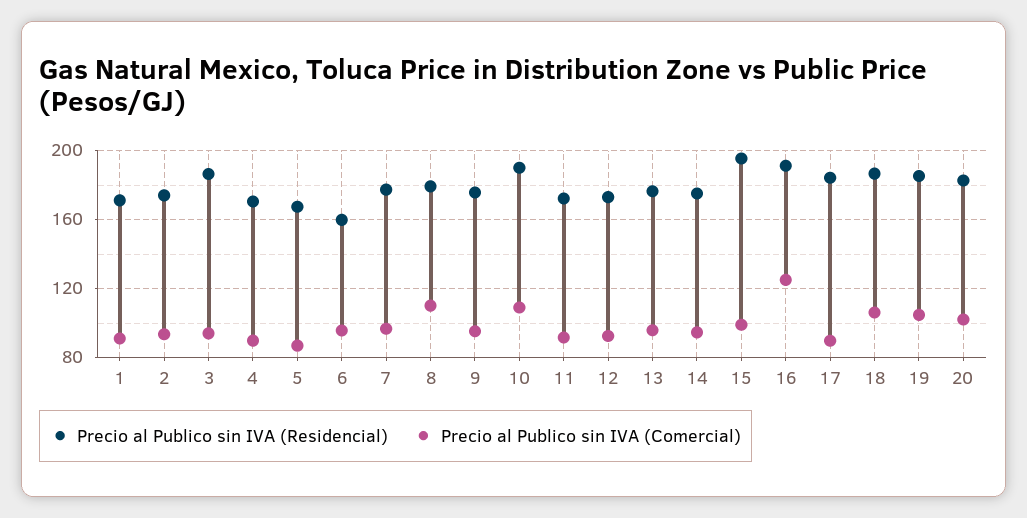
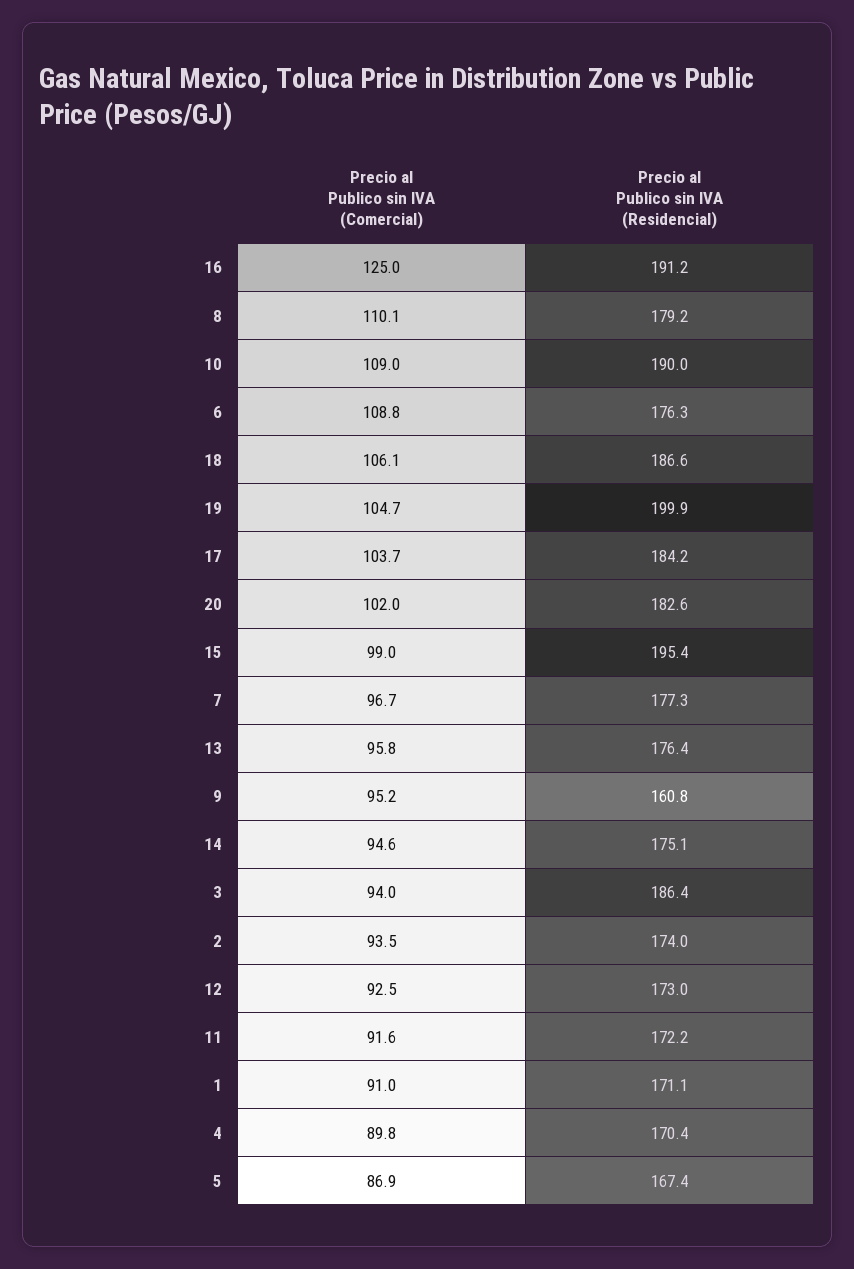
Precio al Publico sin IVA (Residencial), 6: 160 -> 176.3
Precio al Publico sin IVA (Comercial), 6: 95 -> 108.8
Precio al Publico sin IVA (Residencial), 9: 175 -> 160.8
Precio al Publico sin IVA (Comercial), 17: 90 -> 103.7
Precio al Publico sin IVA (Residencial), 19: 185 -> 199.9

